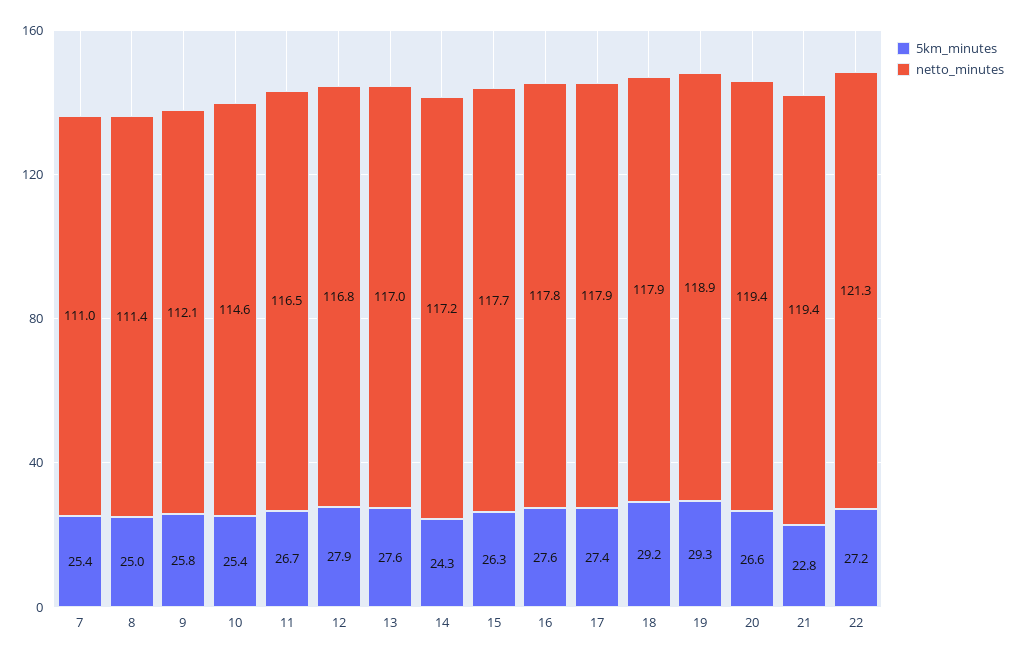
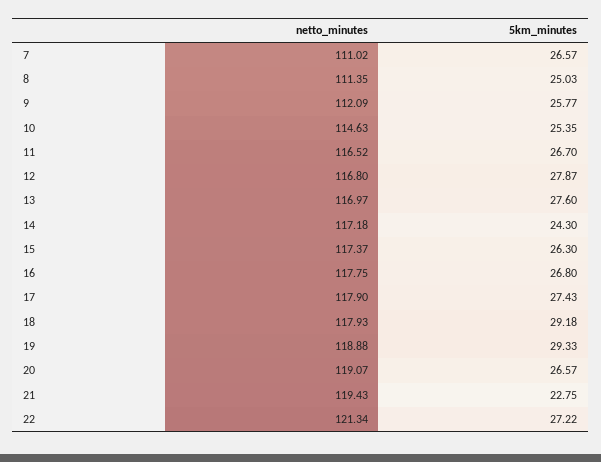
5km_minutes, 7: 25.4 -> 26.57
netto_minutes, 15: 117.7 -> 117.37
5km_minutes, 16: 27.6 -> 26.8
netto_minutes, 20: 119.4 -> 119.07

